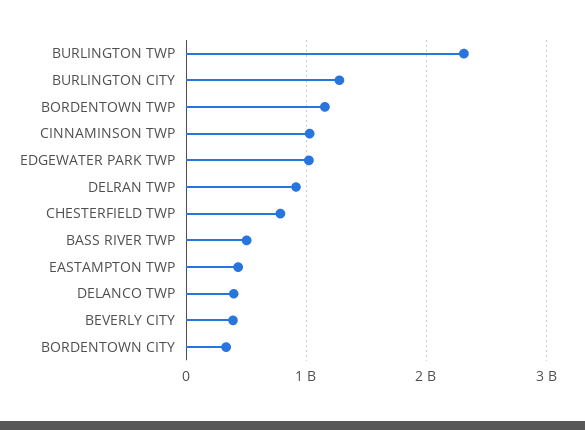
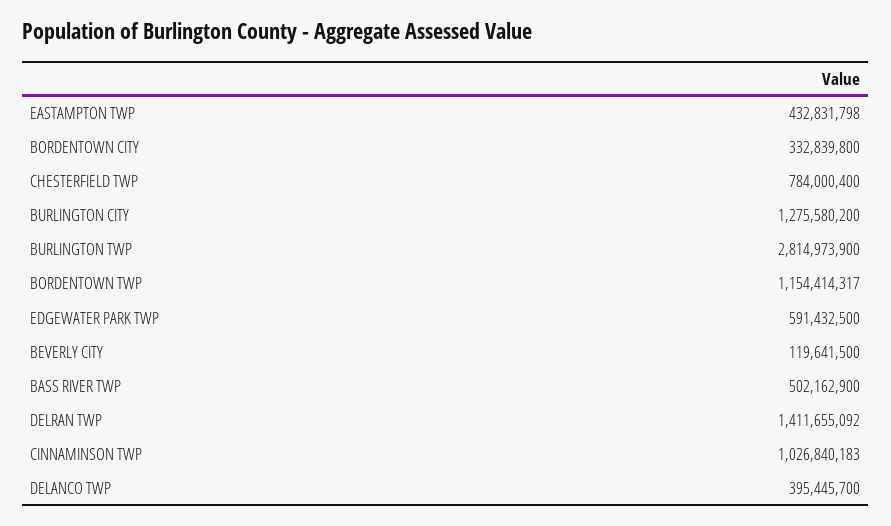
BURLINGTON TWP: 2300000000 -> 2814973900
EDGEWATER PARK TWP: 1000000000 -> 591432500
DELRAN TWP: 900000000 -> 1411655092
BEVERLY CITY: 400000000 -> 119641500

